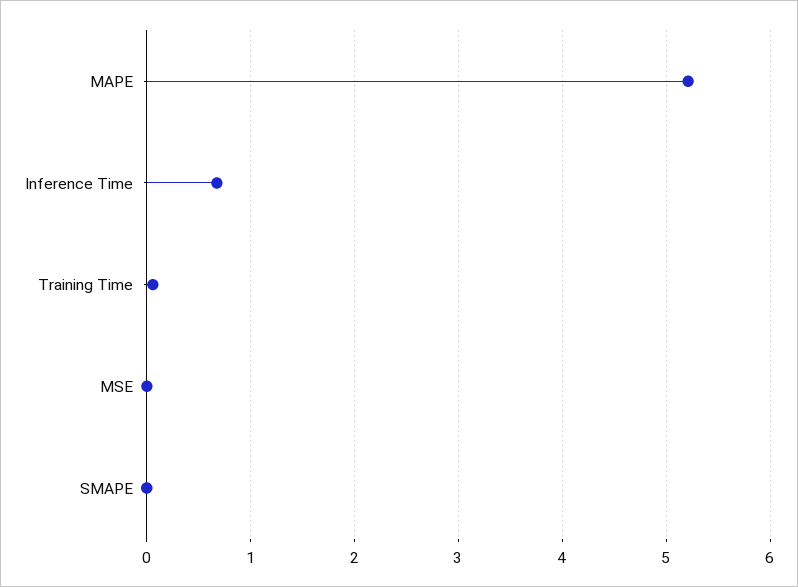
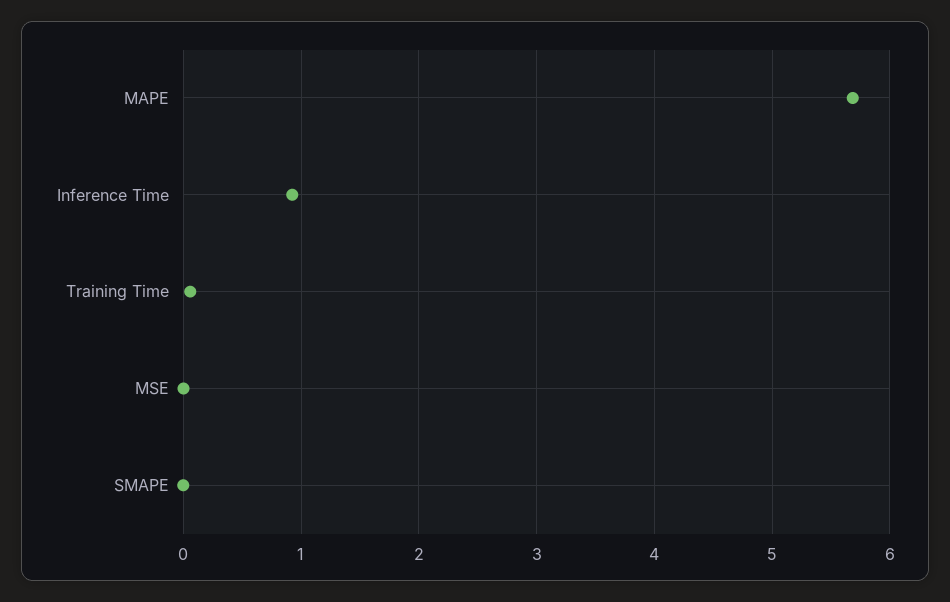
MAPE: 5.2 -> 5.7
Inference Time: 0.7 -> 0.9

